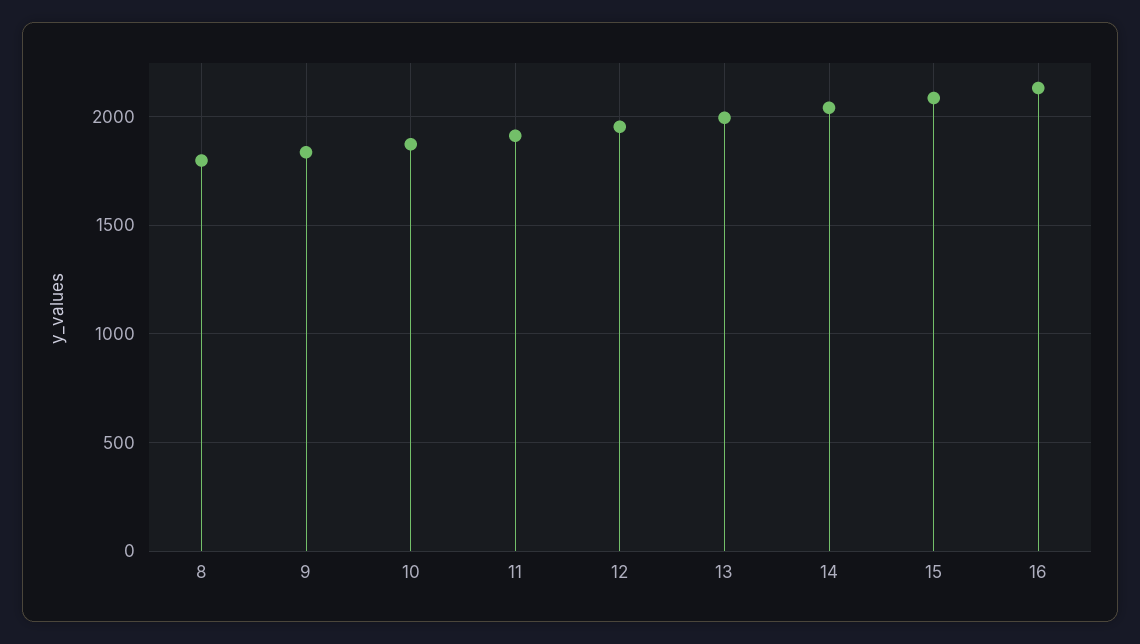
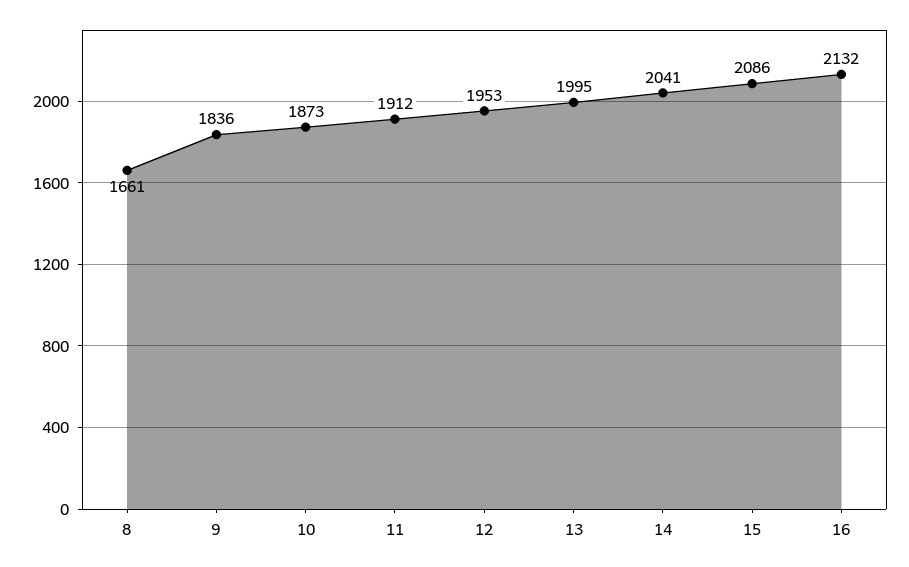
8: 1800 -> 1661

